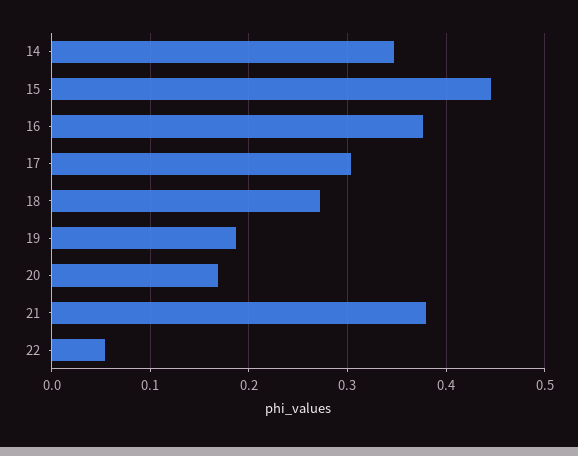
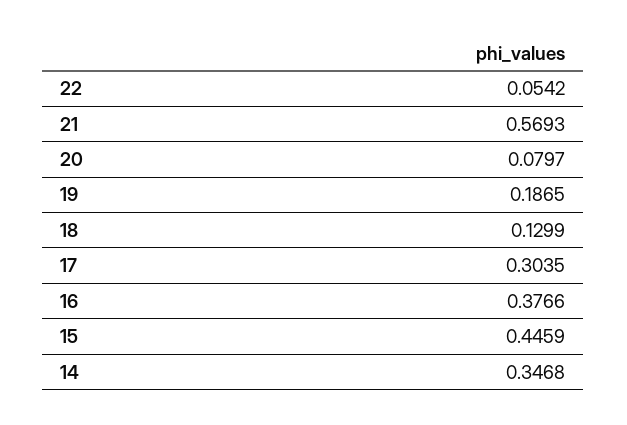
18: 0.27 -> 0.1299
20: 0.17 -> 0.0797
21: 0.38 -> 0.5693

